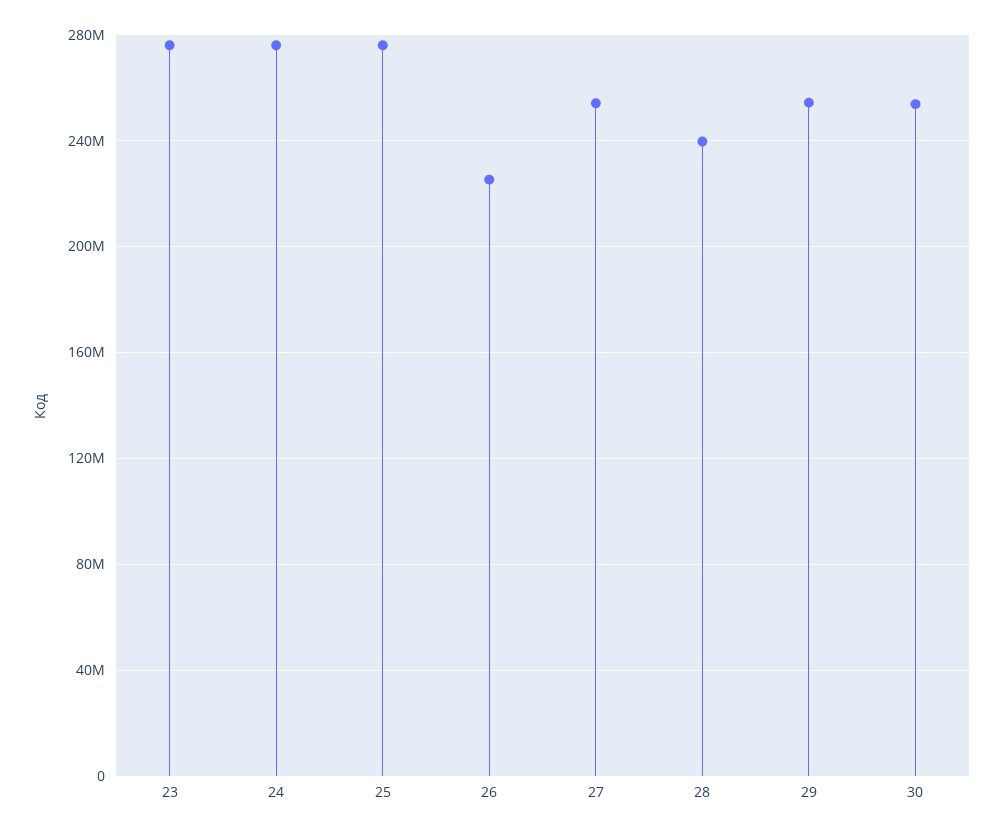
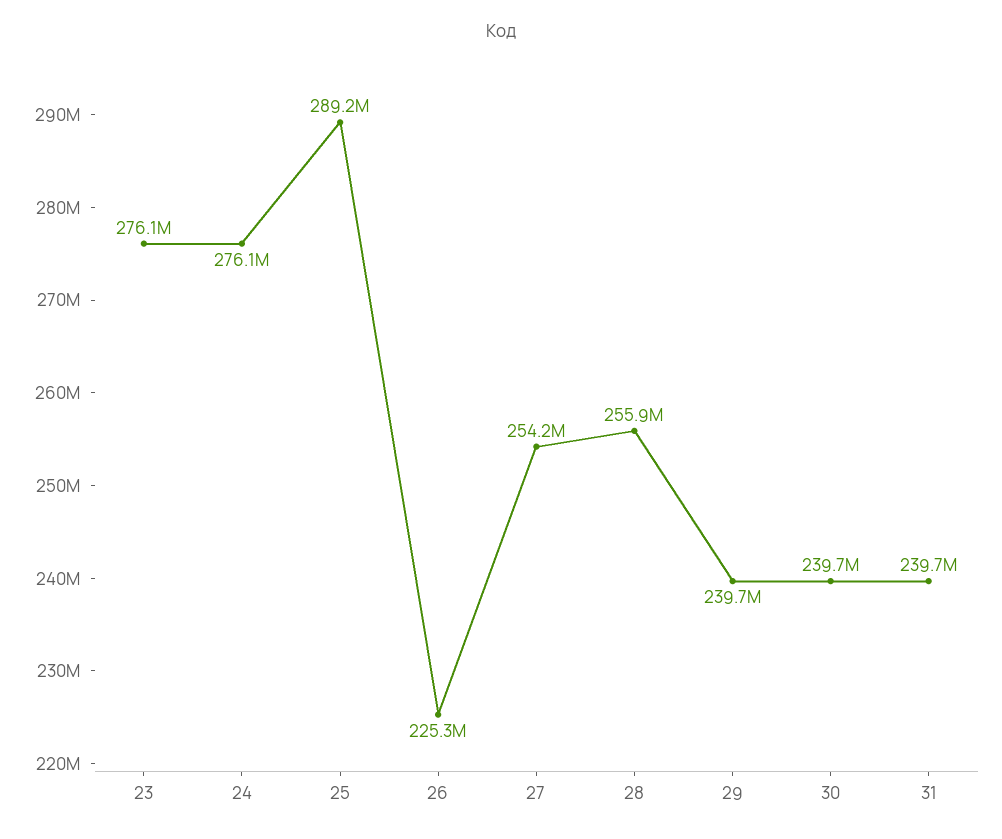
25: 275000000 -> 289200000
28: 240000000 -> 255900000
29: 255000000 -> 239700000
30: 255000000 -> 239700000
31: none -> 239700000

